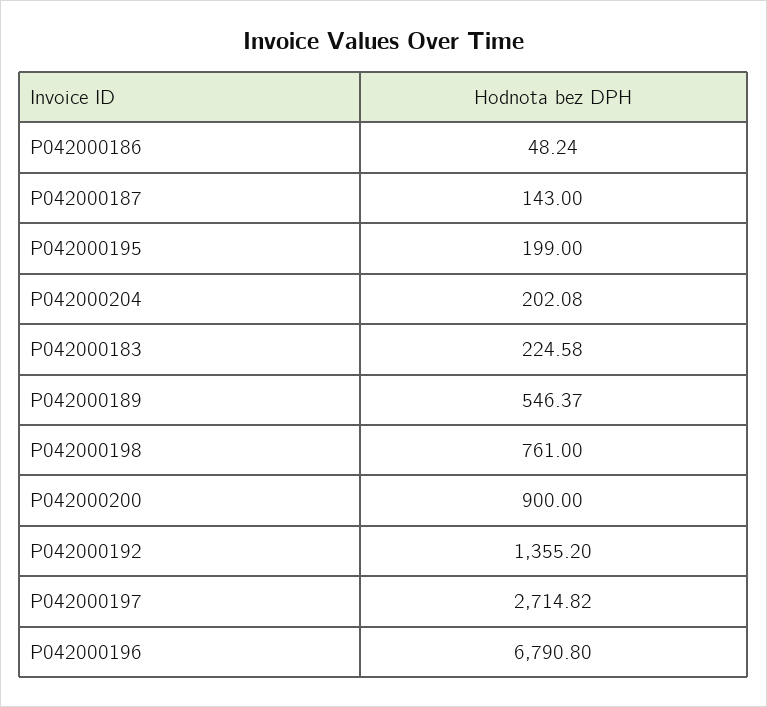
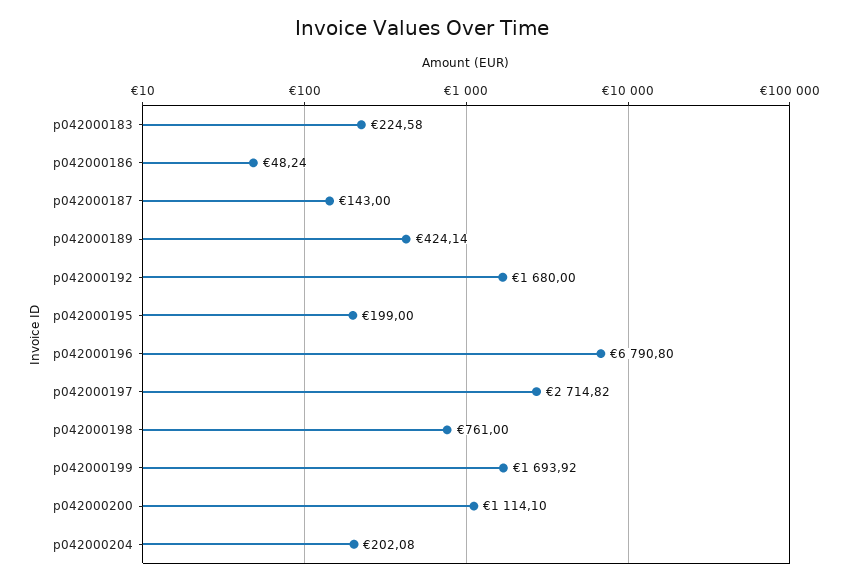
P042000189: 546.37 -> 424.14
P042000200: 900 -> 1114.1
P042000192: 1355.2 -> 1680
p042000199: none -> 1693.92

